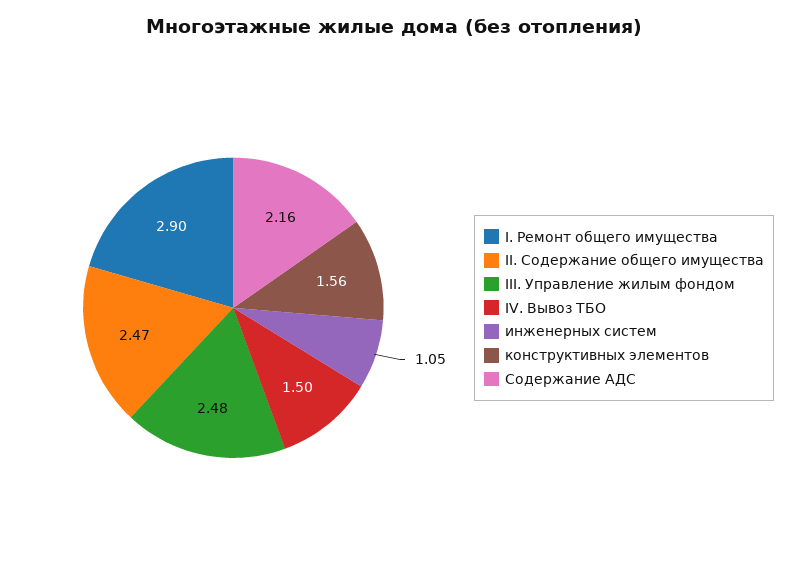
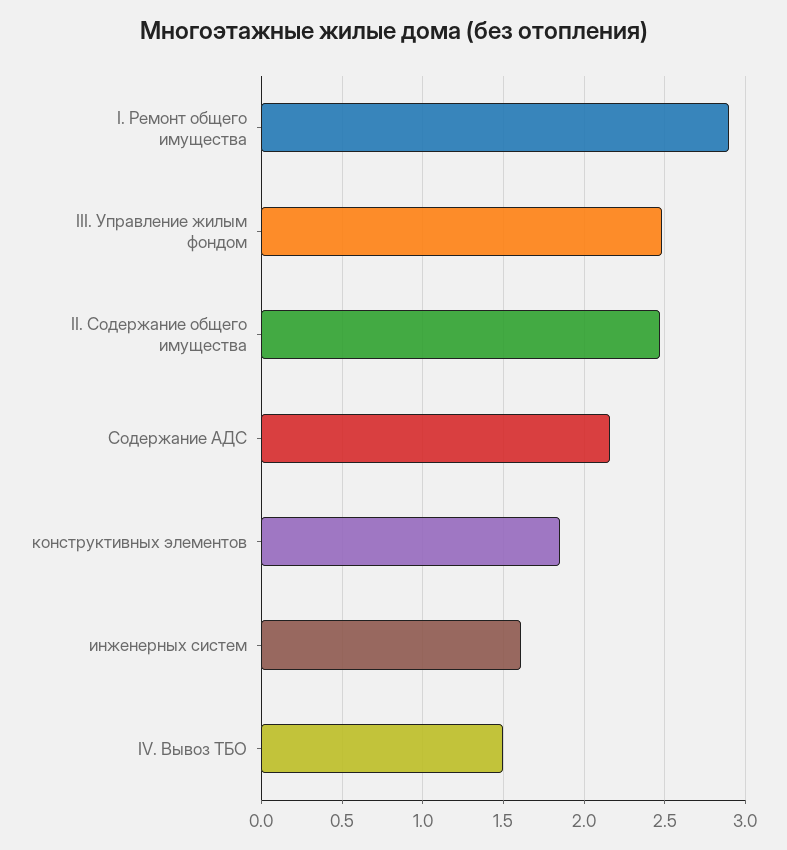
инженерных систем: 1.05 -> 1.6
конструктивных элементов: 1.56 -> 1.85

